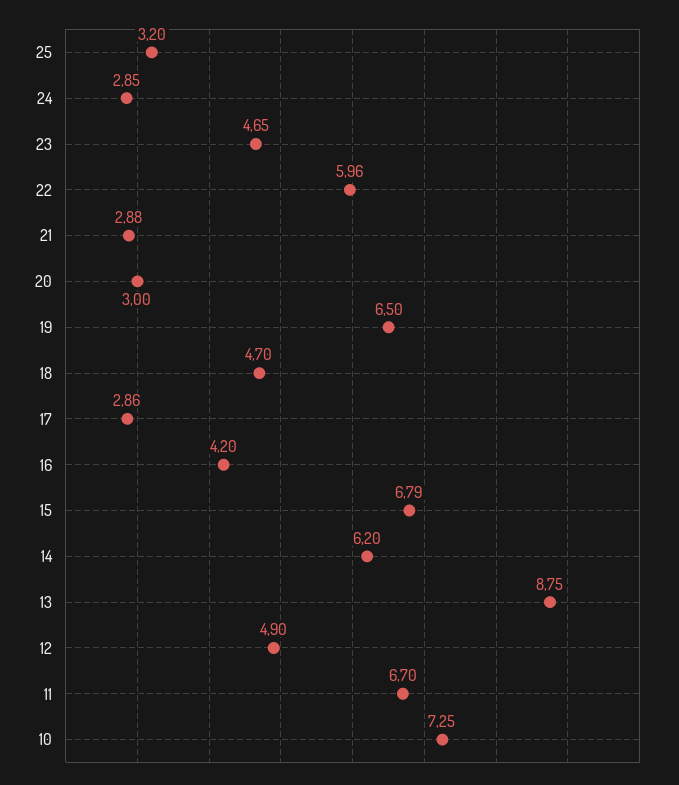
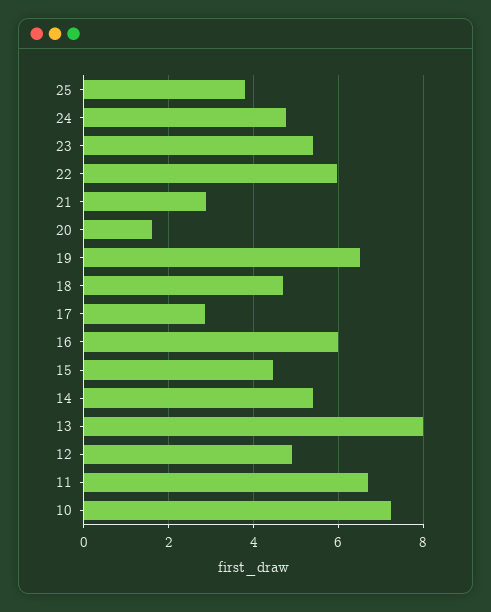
25: 3.2 -> 3.8
24: 2.85 -> 4.8
23: 4.65 -> 5.4
20: 3 -> 1.6
16: 4.2 -> 6
15: 6.79 -> 4.4
14: 6.2 -> 5.4
13: 8.75 -> 8

